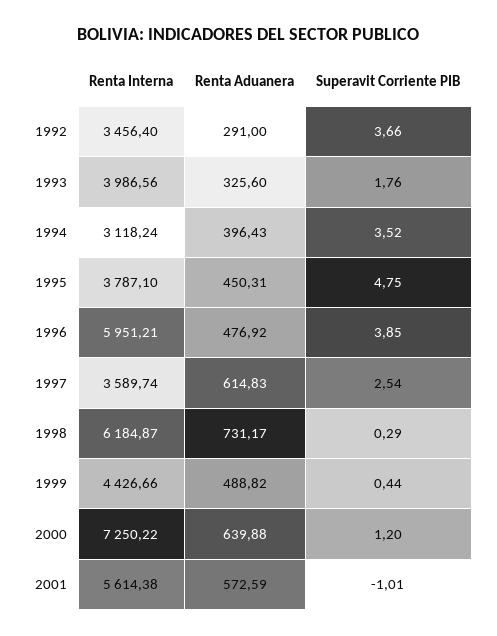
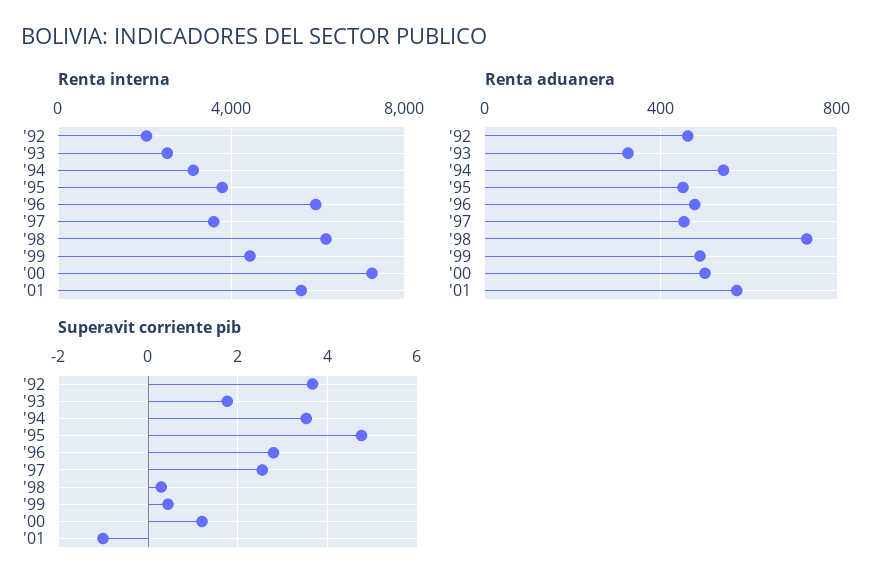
Renta Interna, 1992: 3456.4 -> 2000
Renta Aduanera, 1992: 291 -> 450
Renta Interna, 1993: 3986.56 -> 2500
Renta Aduanera, 1994: 396.43 -> 550
Superavit Corriente PIB, 1996: 3.85 -> 2.8
Renta Aduanera, 1997: 614.83 -> 450
Renta Aduanera, 2000: 639.88 -> 500

